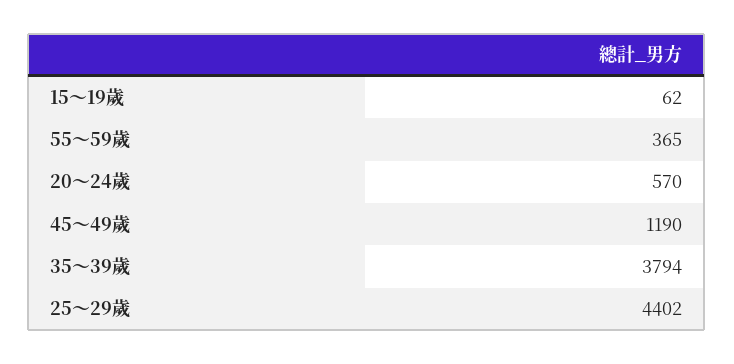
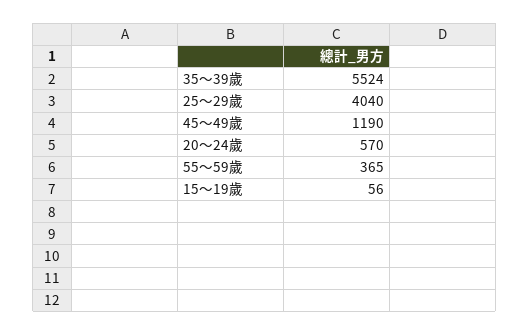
15～19歲: 62 -> 56
35～39歲: 3794 -> 5524
25～29歲: 4402 -> 4040

